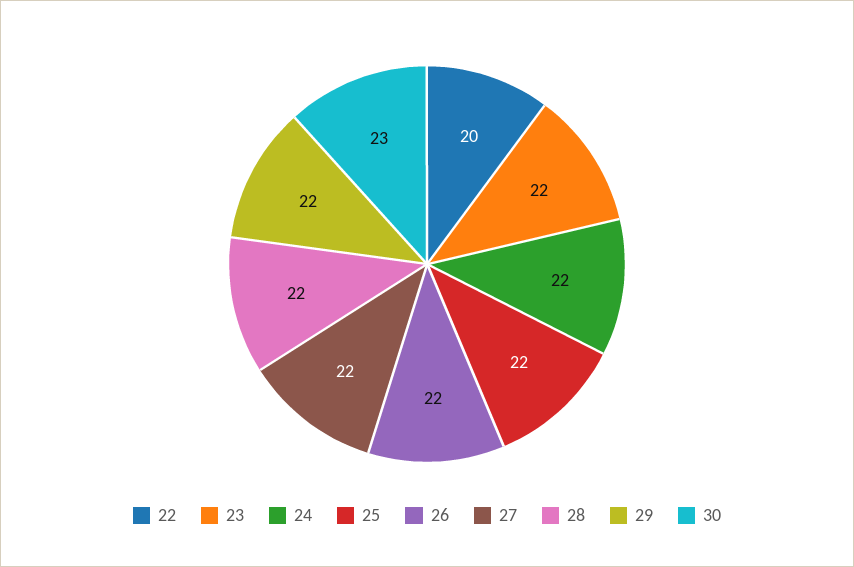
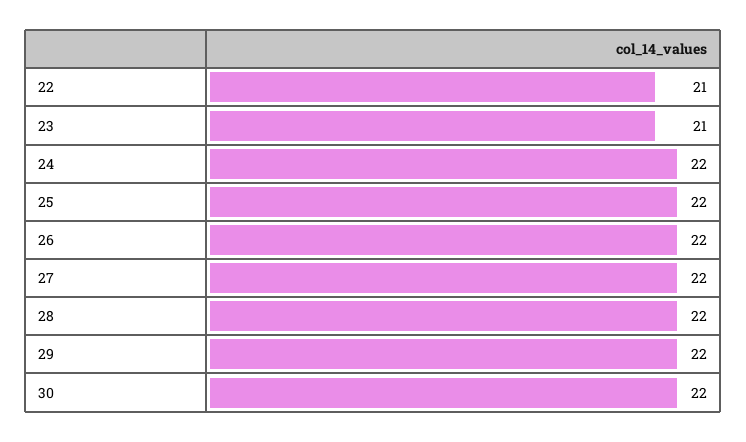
22: 20 -> 21
23: 22 -> 21
30: 23 -> 22

